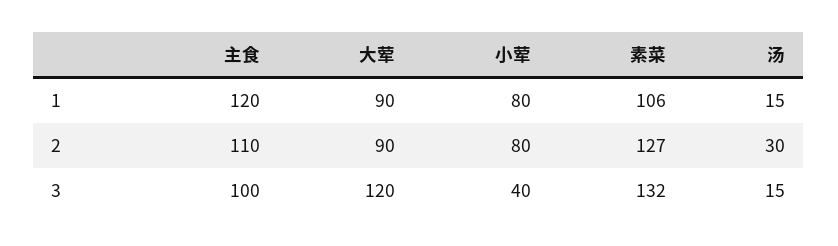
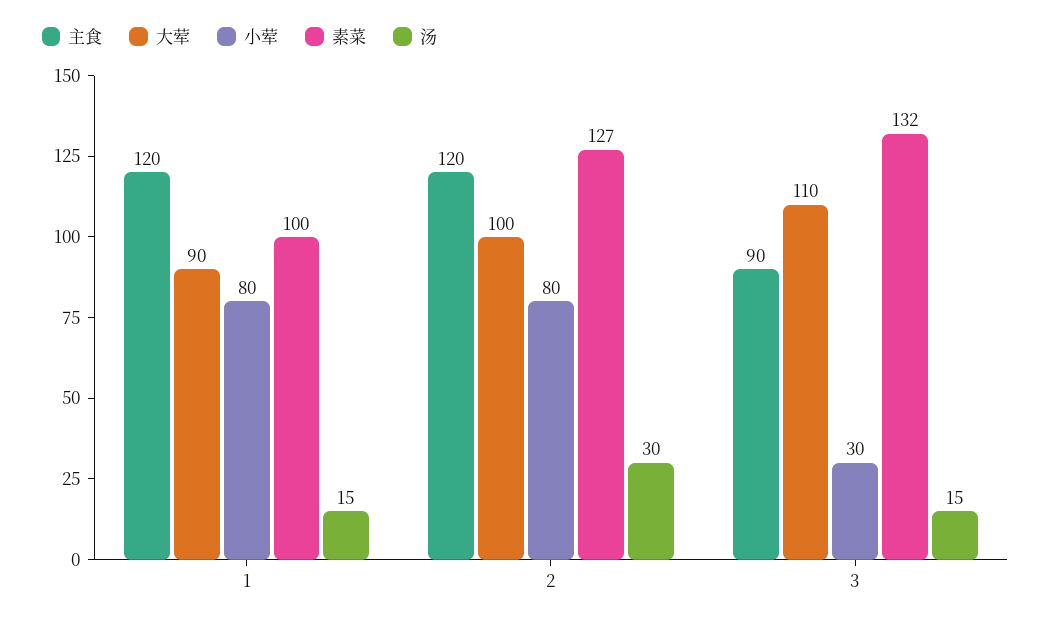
素菜, 1: 106 -> 100
主食, 2: 110 -> 120
大荤, 2: 90 -> 100
主食, 3: 100 -> 90
大荤, 3: 120 -> 110
小荤, 3: 40 -> 30

